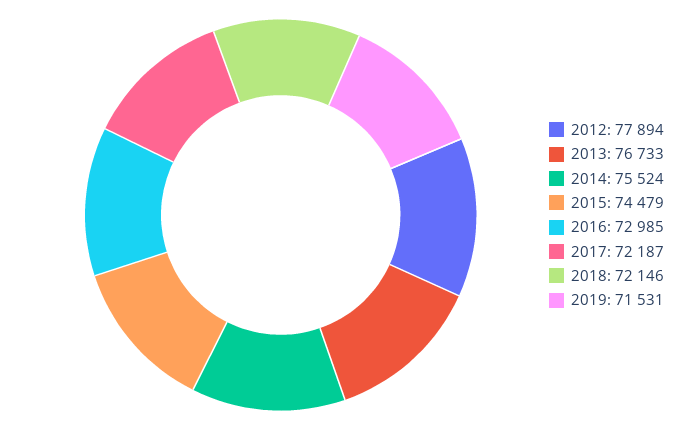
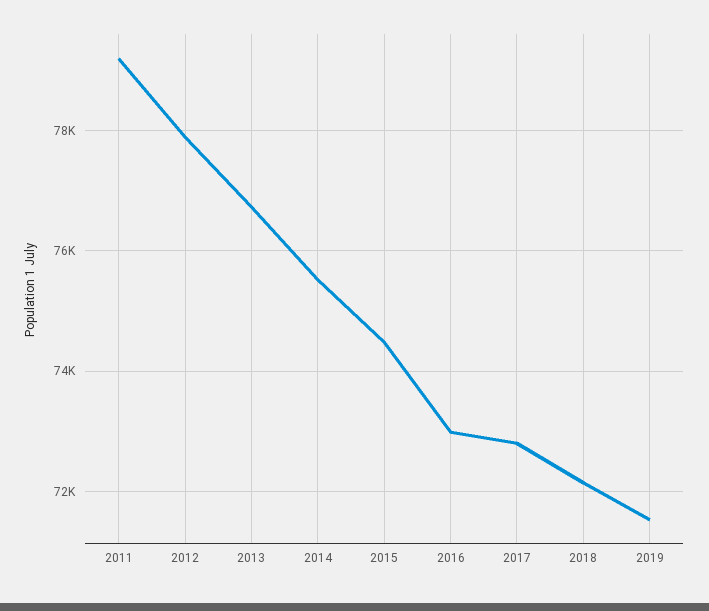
2017: 72187 -> 72800
2011: none -> 79200

